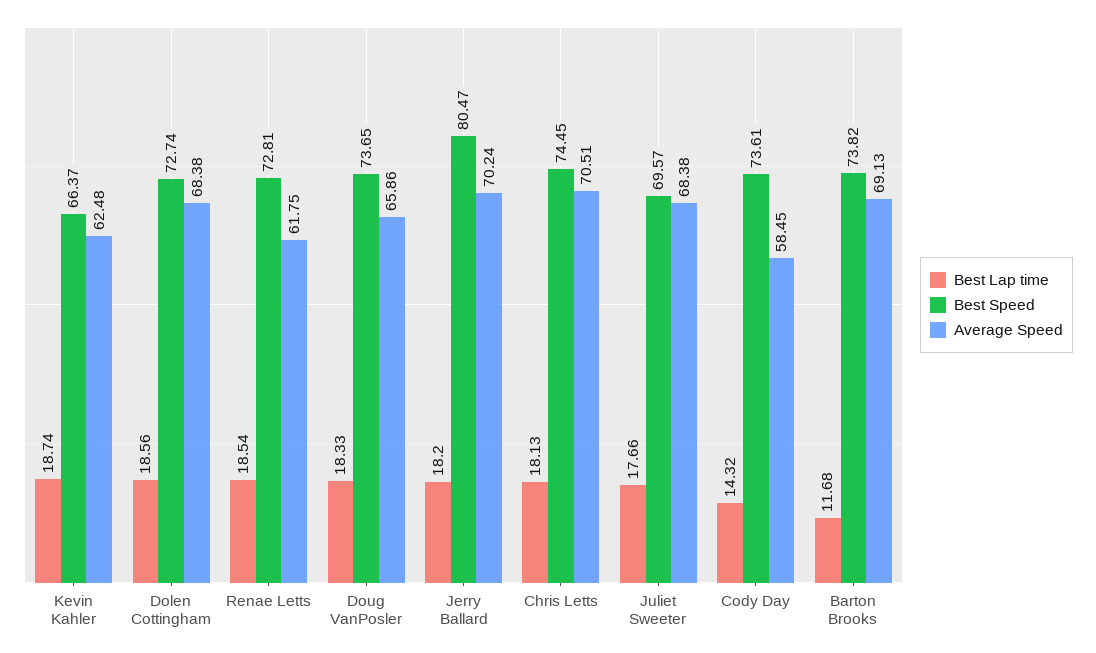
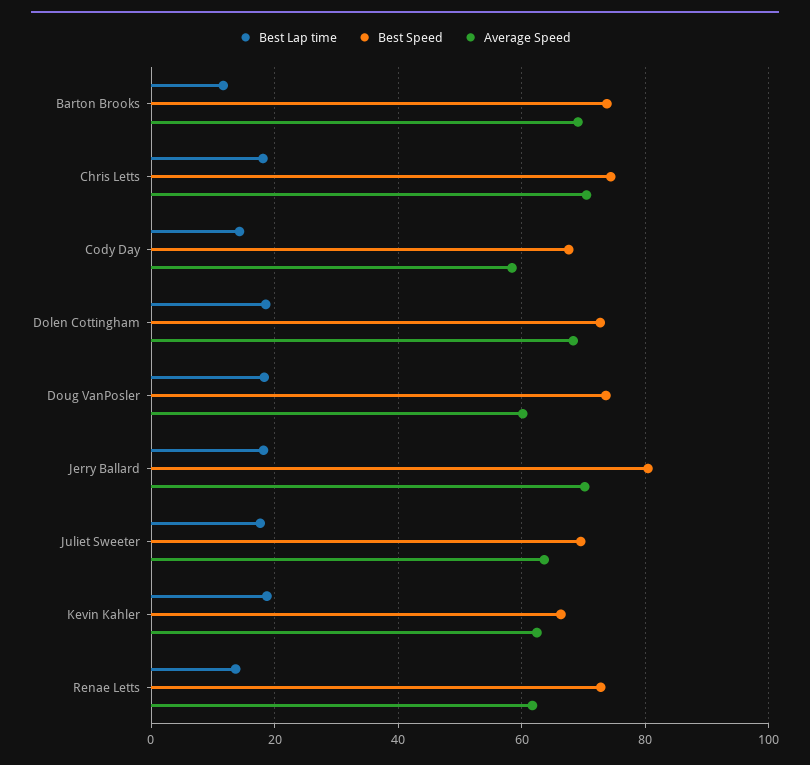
Best Lap time, Renae Letts: 18.54 -> 14
Average Speed, Doug VanPosler: 65.86 -> 60
Average Speed, Juliet Sweeter: 68.38 -> 64
Best Speed, Cody Day: 73.61 -> 68

